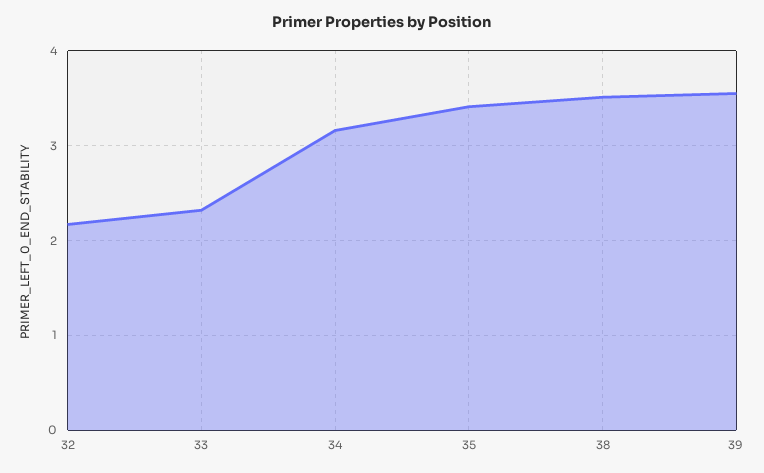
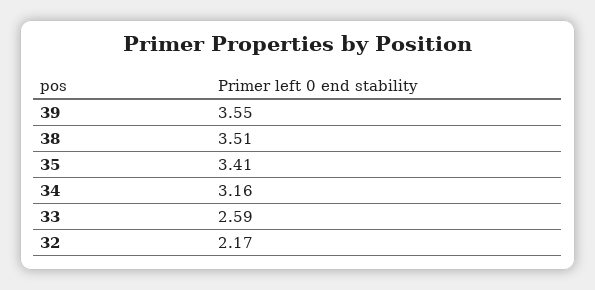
33: 2.3 -> 2.59

